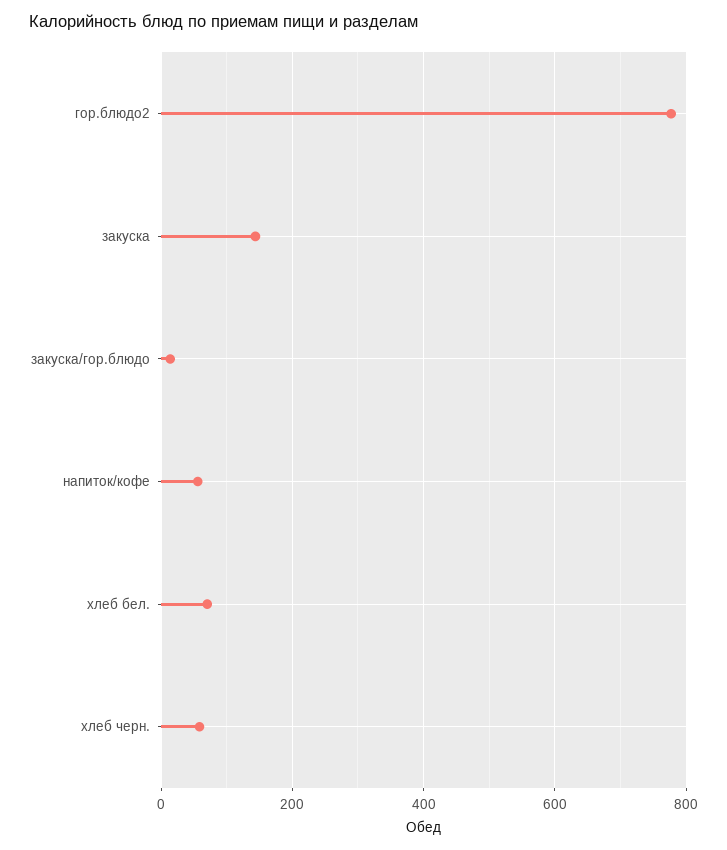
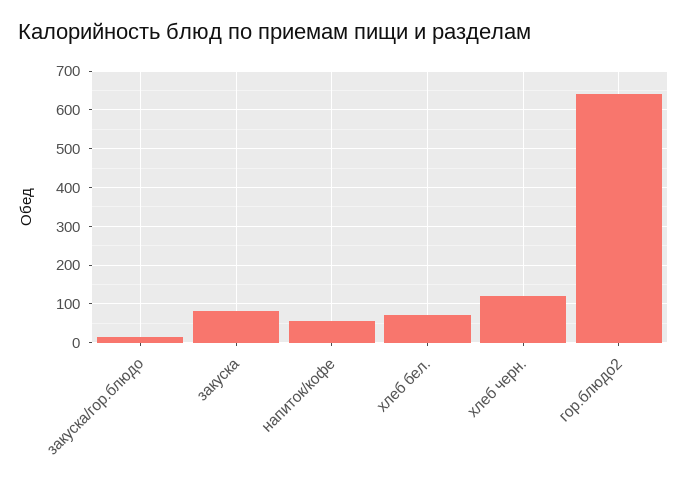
гор.блюдо2: 780 -> 640
закуска: 140 -> 80
хлеб черн.: 60 -> 120

